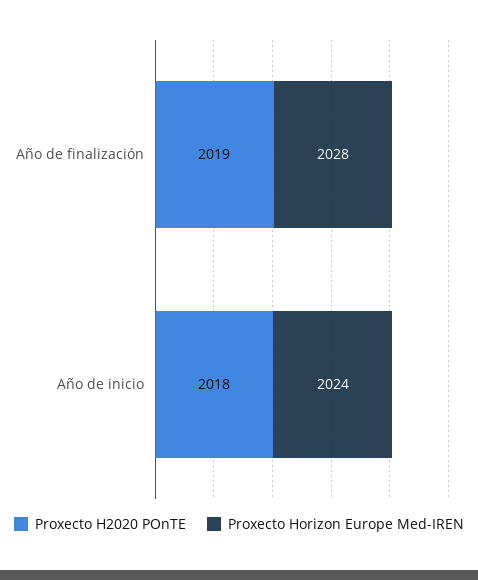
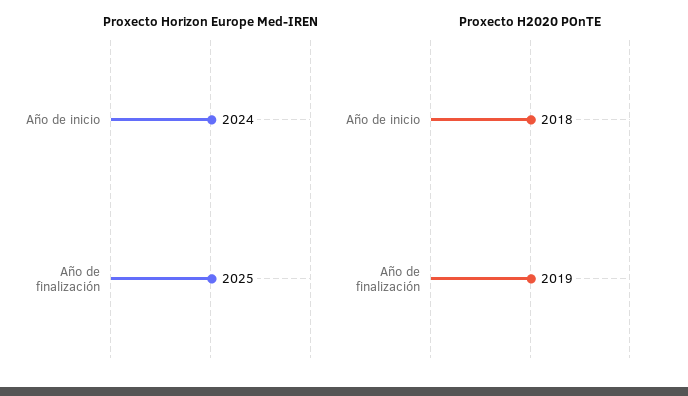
Proxecto Horizon Europe Med-IREN, Año de finalización: 2028 -> 2025

